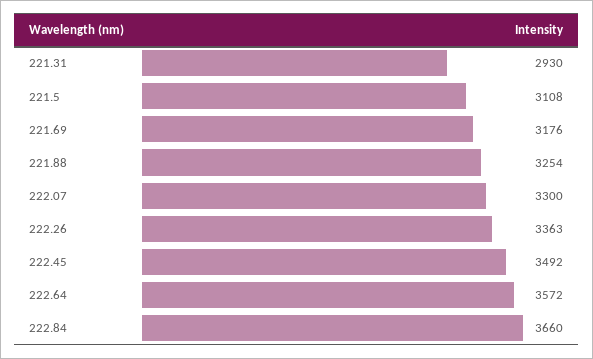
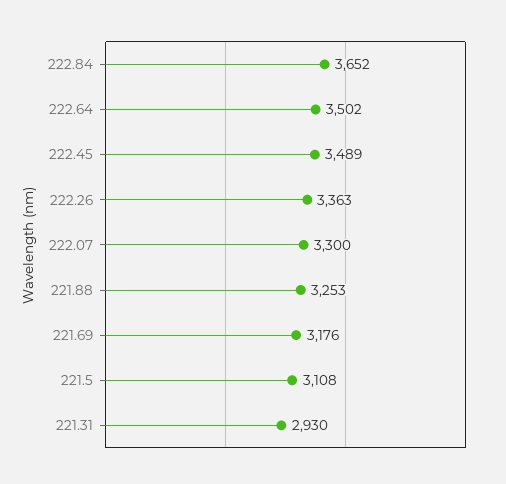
221.88: 3254 -> 3253
222.45: 3492 -> 3489
222.64: 3572 -> 3502
222.84: 3660 -> 3652

